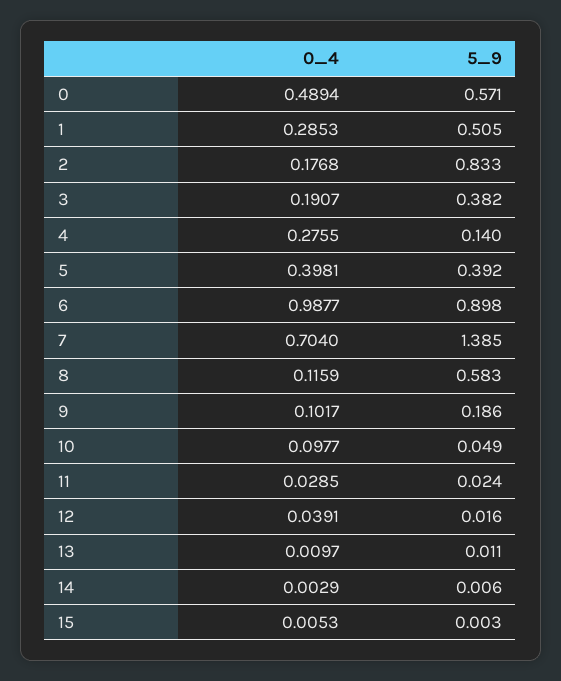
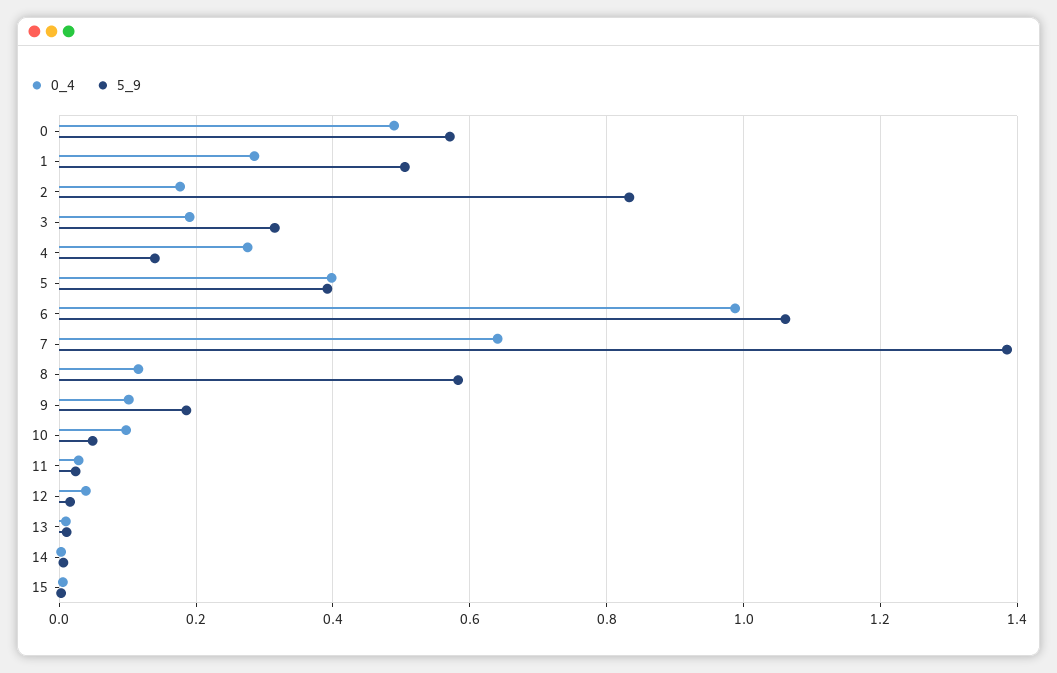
5_9, 3: 0.382 -> 0.32
5_9, 6: 0.898 -> 1.06
0_4, 7: 0.704 -> 0.64

